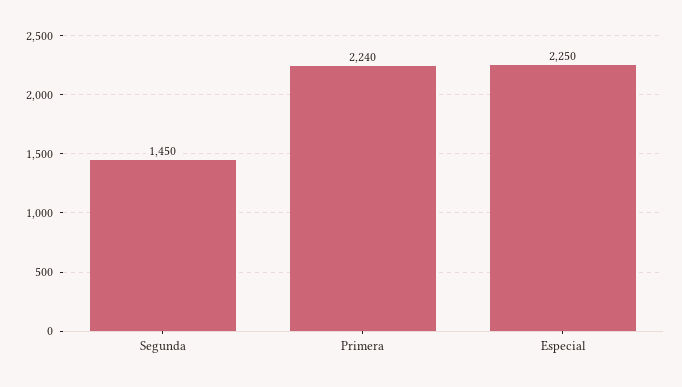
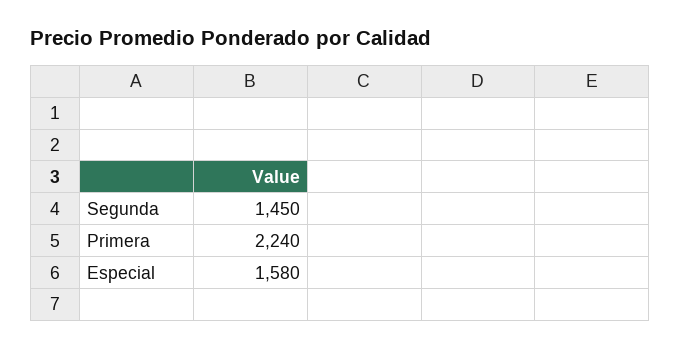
Especial: 2250 -> 1580

